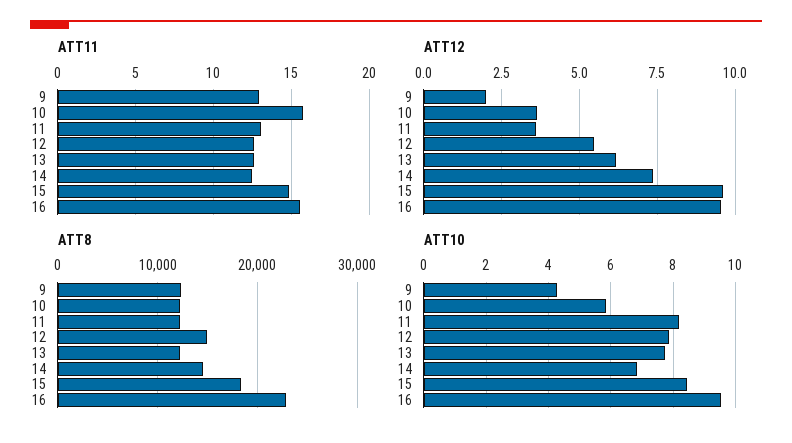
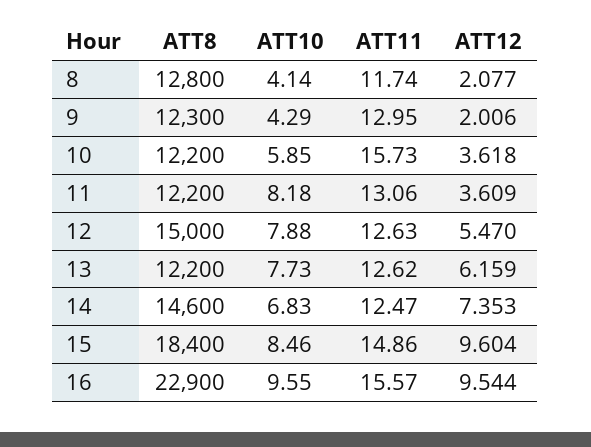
ATT8, 8: none -> 12800
ATT10, 8: none -> 4.14
ATT11, 8: none -> 11.74
ATT12, 8: none -> 2.077

